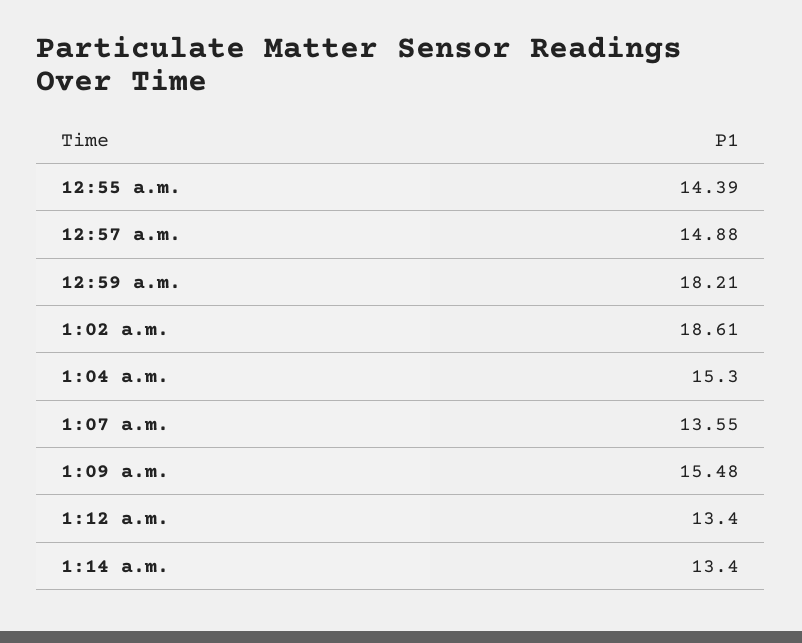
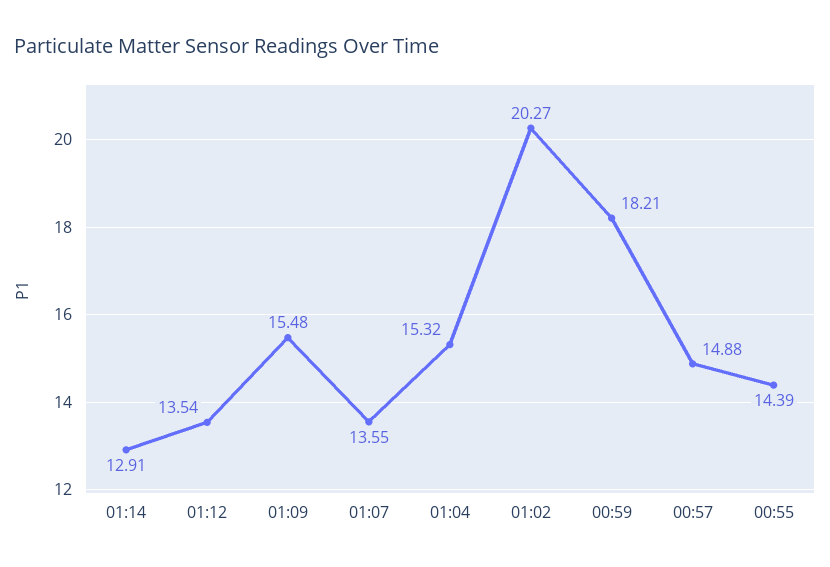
1:02 a.m.: 18.61 -> 20.27
1:04 a.m.: 15.3 -> 15.32
1:12 a.m.: 13.4 -> 13.54
1:14 a.m.: 13.4 -> 12.91

